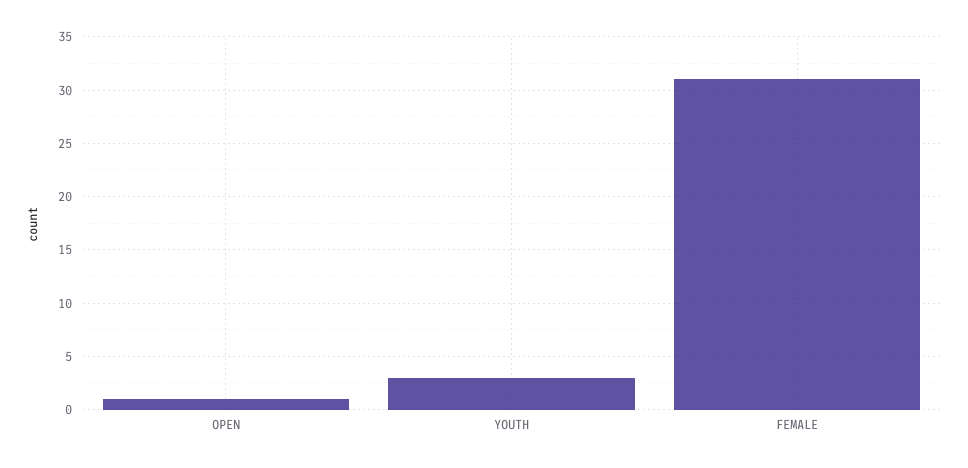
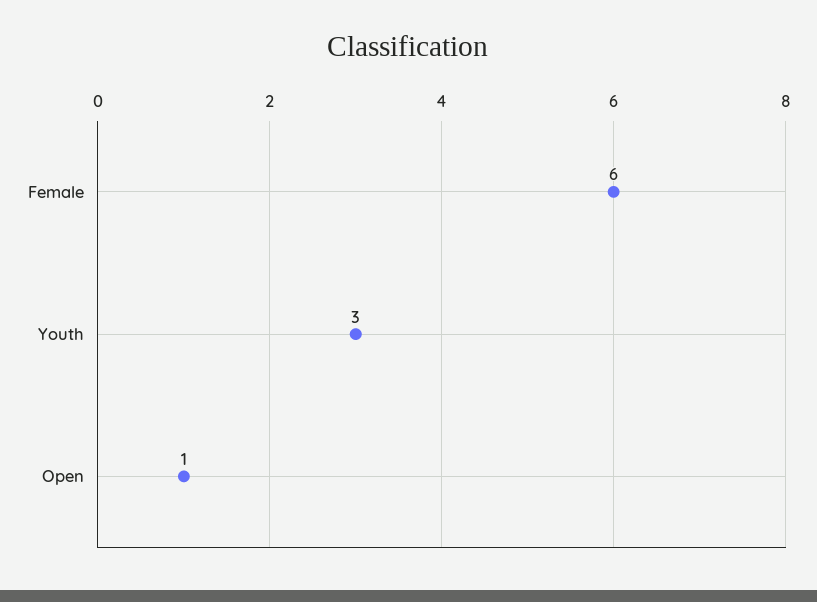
FEMALE: 31 -> 6

